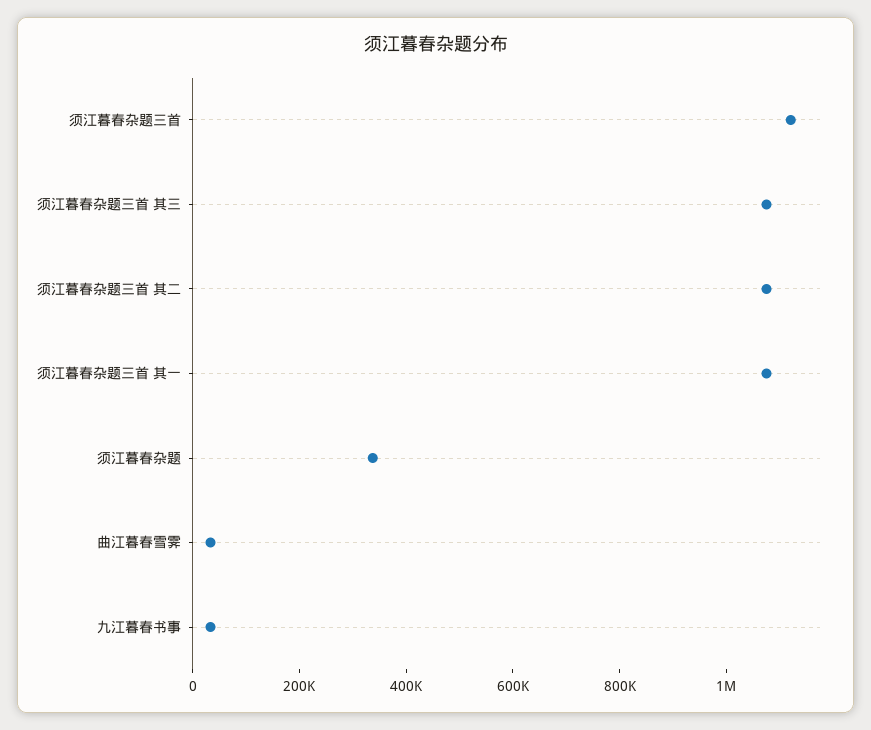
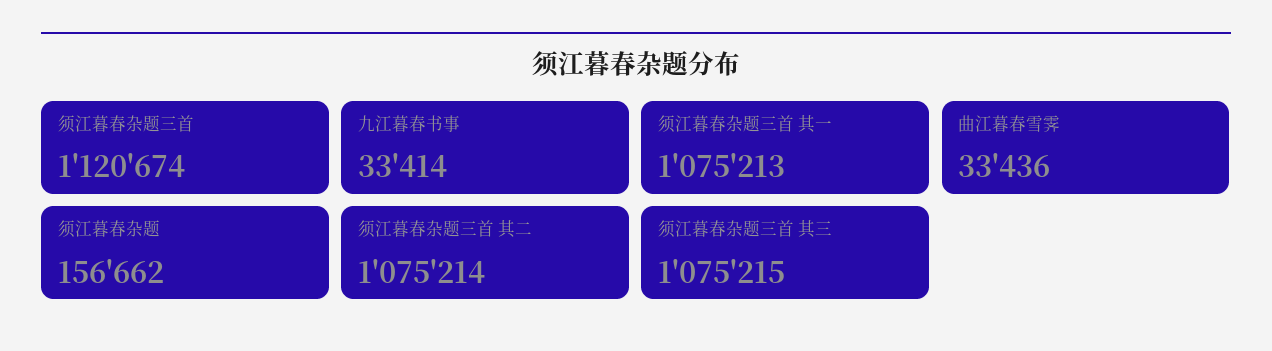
须江暮春杂题: 350000 -> 156662

